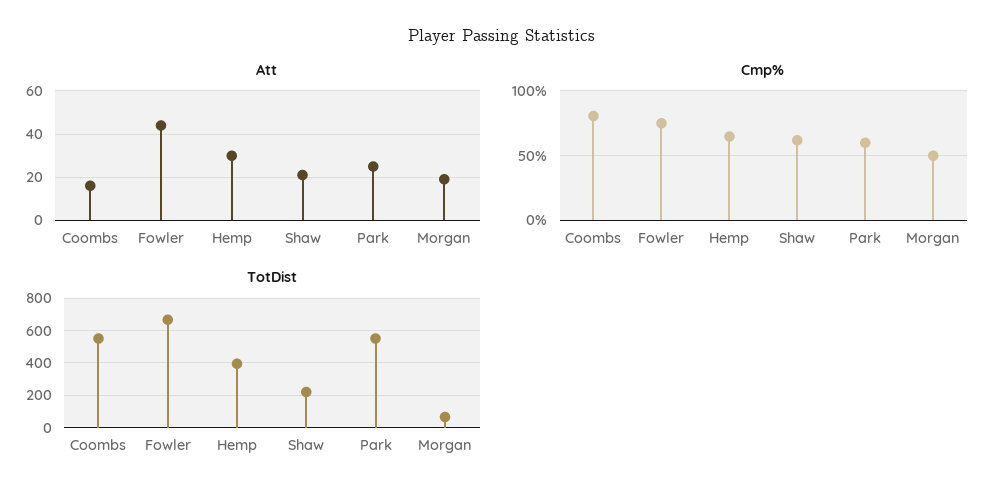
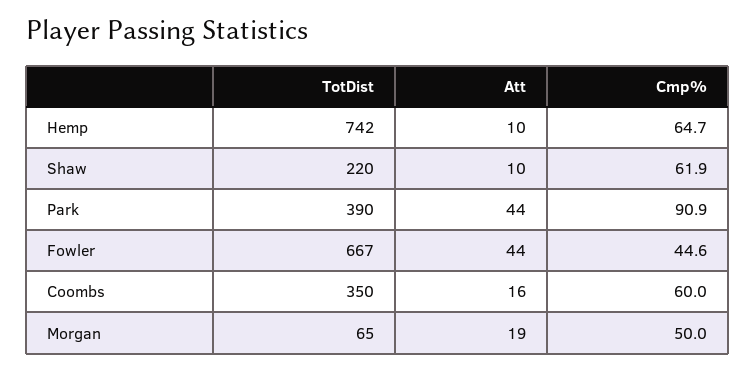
Att, Hemp: 30 -> 10
Att, Shaw: 20 -> 10
Att, Park: 25 -> 44
Cmp%, Coombs: 80 -> 60
Cmp%, Fowler: 75 -> 44.6
Cmp%, Park: 60 -> 90.9
TotDist, Coombs: 550 -> 350
TotDist, Hemp: 400 -> 742
TotDist, Park: 550 -> 390

